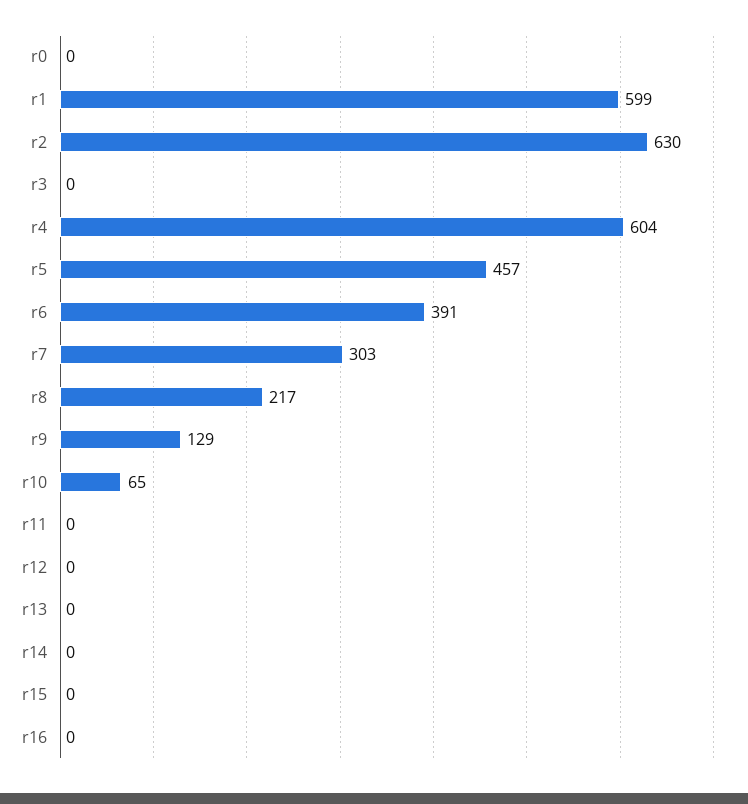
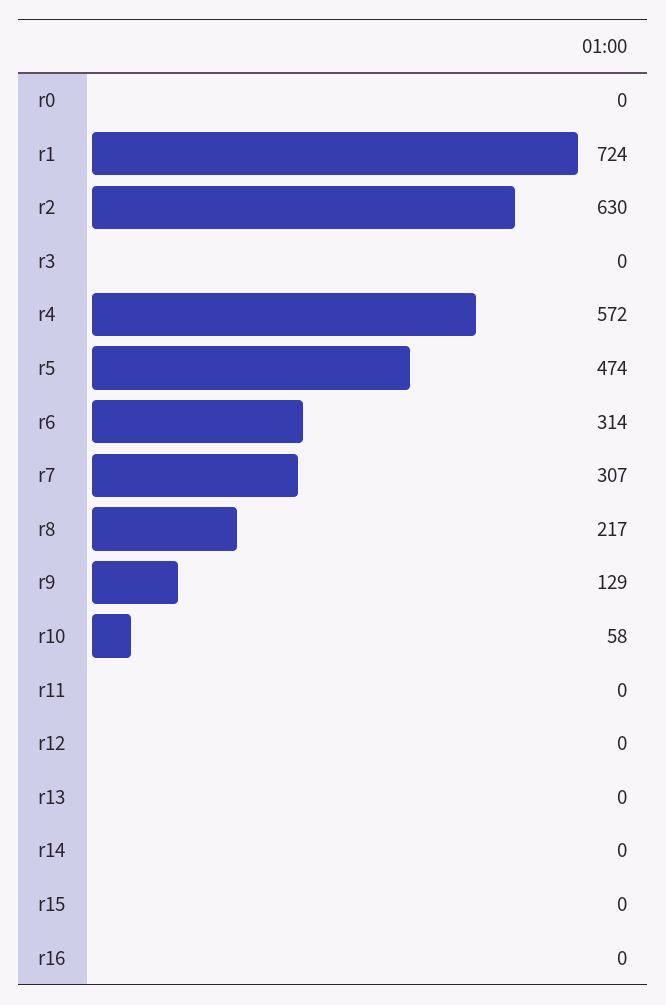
r1: 599 -> 724
r4: 604 -> 572
r5: 457 -> 474
r6: 391 -> 314
r7: 303 -> 307
r10: 65 -> 58

